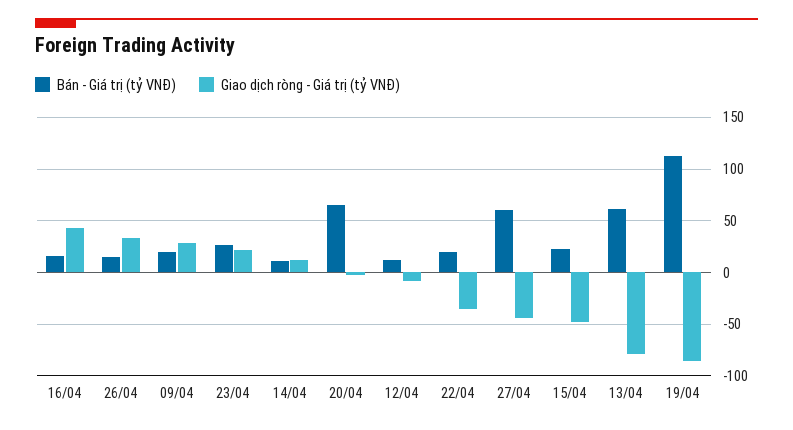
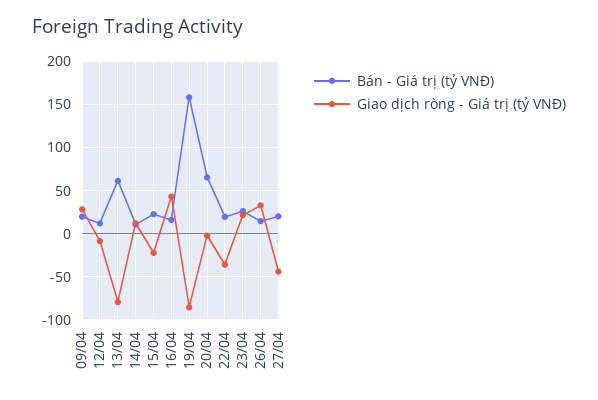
Bán - Giá trị (tỷ VNĐ), 27/04: 60 -> 20
Giao dịch ròng - Giá trị (tỷ VNĐ), 15/04: -50 -> -20
Bán - Giá trị (tỷ VNĐ), 19/04: 110 -> 160

